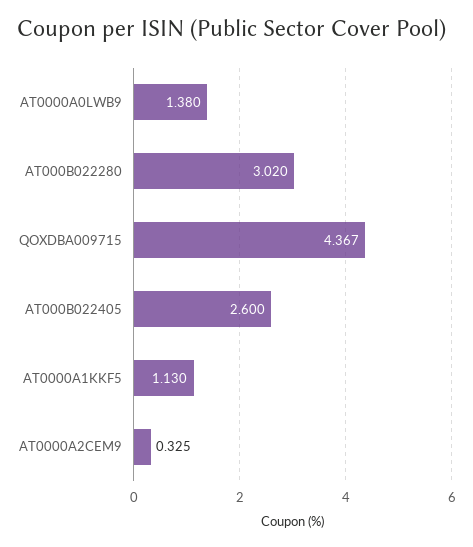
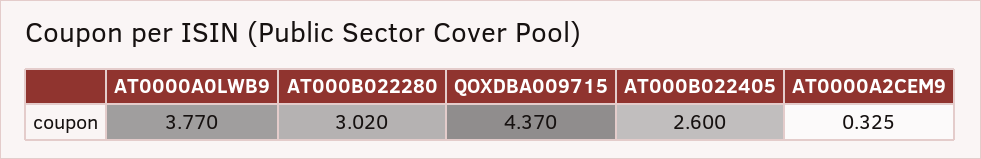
AT0000A0LWB9: 1.38 -> 3.77
QOXDBA009715: 4.367 -> 4.37
AT0000A1KKF5: 1.13 -> none

